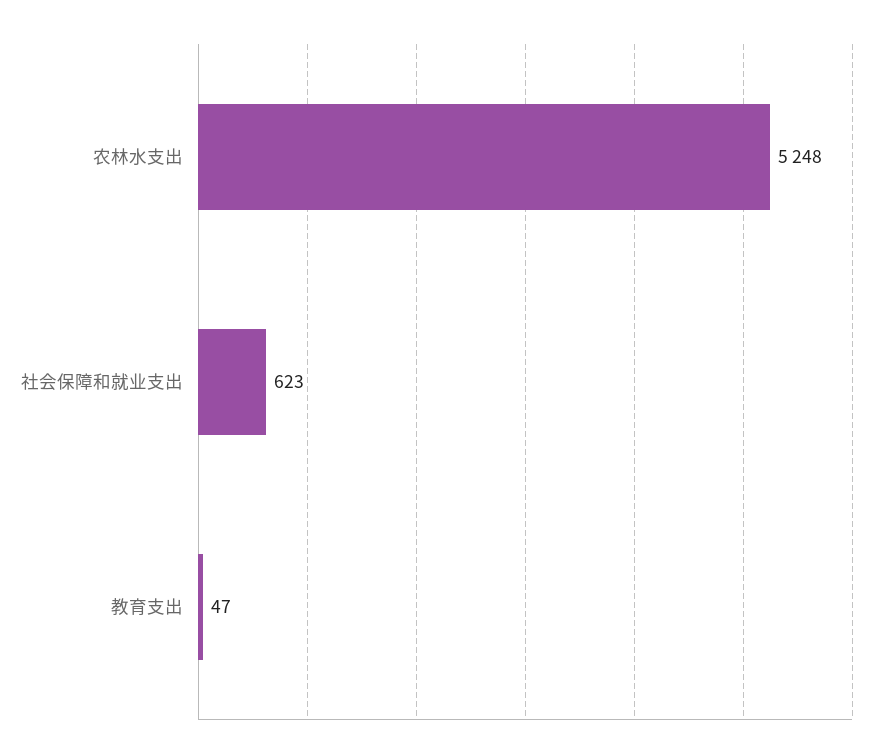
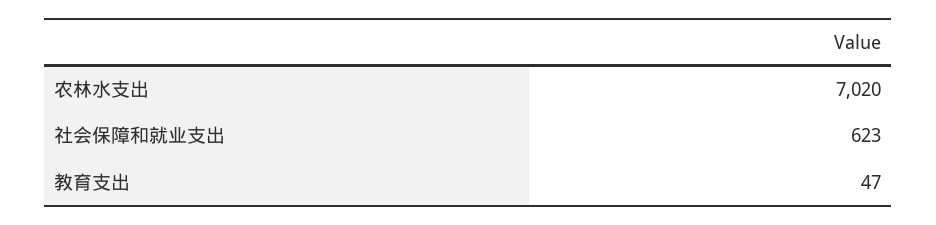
农林水支出: 5248 -> 7020

